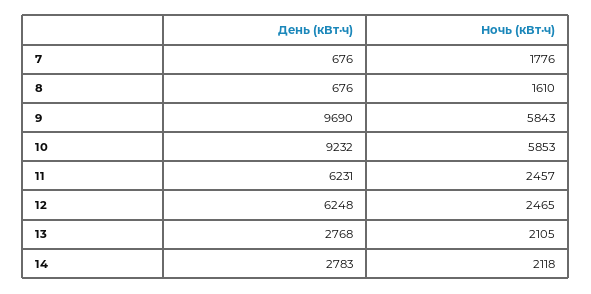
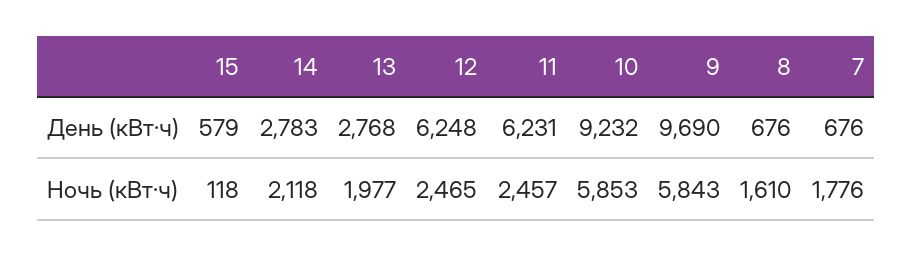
Ночь (кВт·ч), 13: 2105 -> 1977
День (кВт·ч), 15: none -> 579
Ночь (кВт·ч), 15: none -> 118

